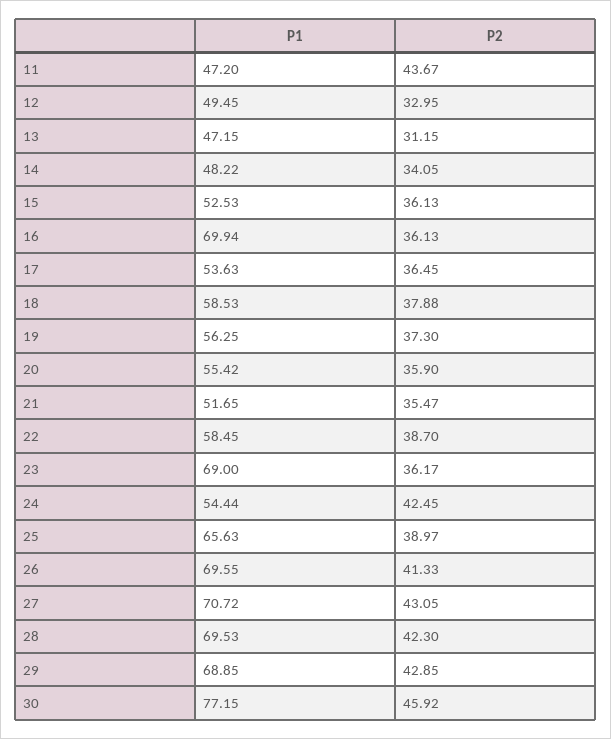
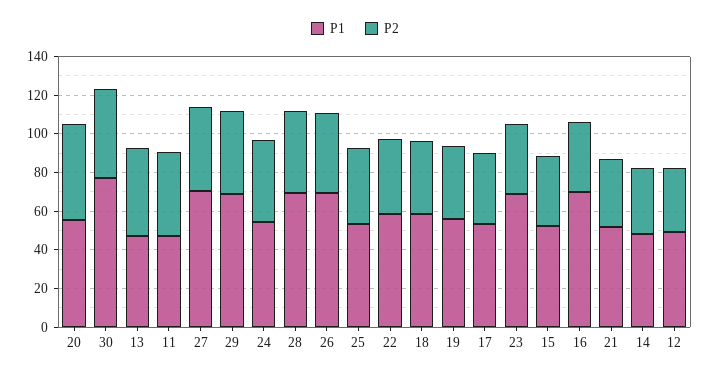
P2, 13: 31.15 -> 45
P2, 20: 35.9 -> 50
P1, 25: 65.63 -> 55

